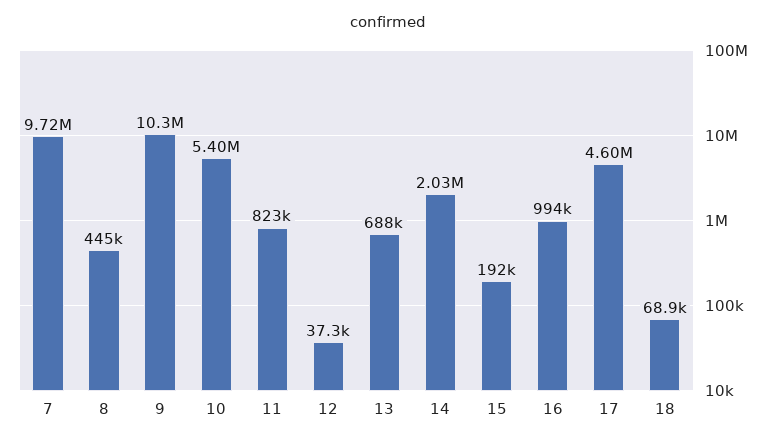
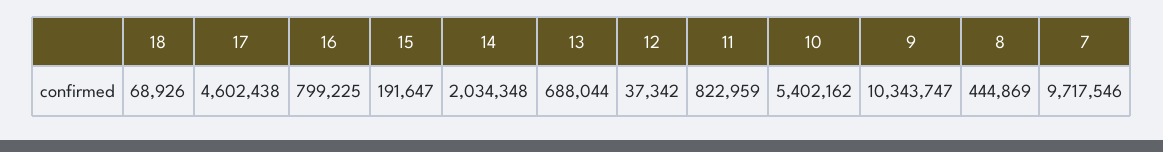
16: 994000 -> 799225

